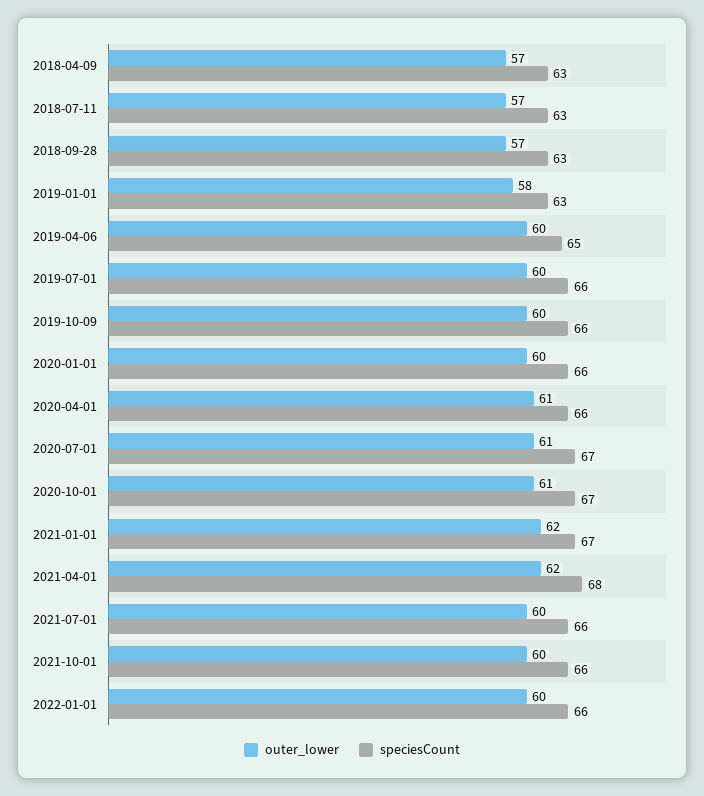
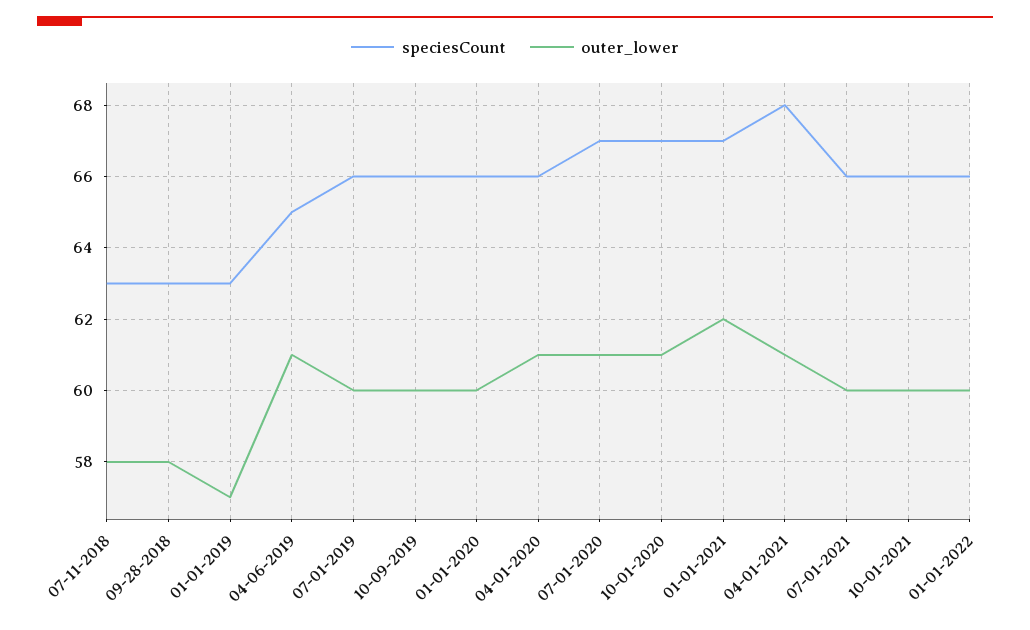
outer_lower, 2018-04-09: 57 -> none
speciesCount, 2018-04-09: 63 -> none
outer_lower, 2018-07-11: 57 -> 58
outer_lower, 2018-09-28: 57 -> 58
outer_lower, 2019-01-01: 58 -> 57
outer_lower, 2019-04-06: 60 -> 61
outer_lower, 2021-04-01: 62 -> 61

